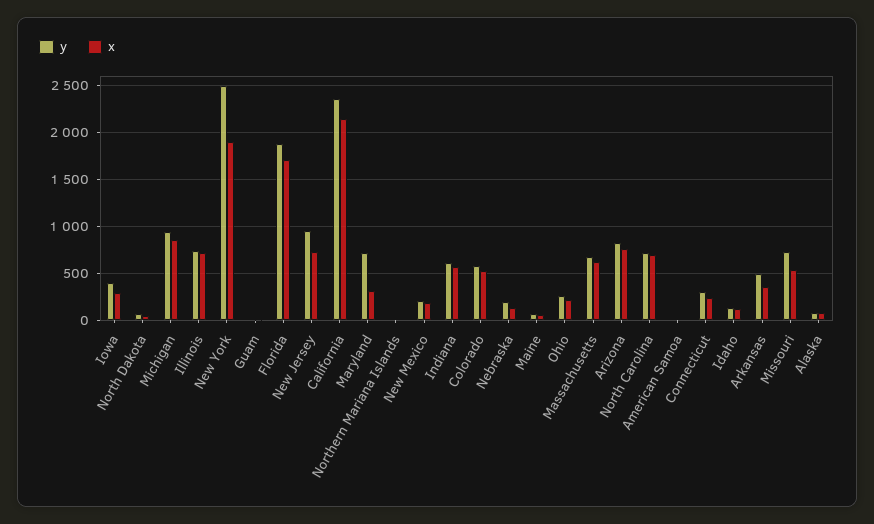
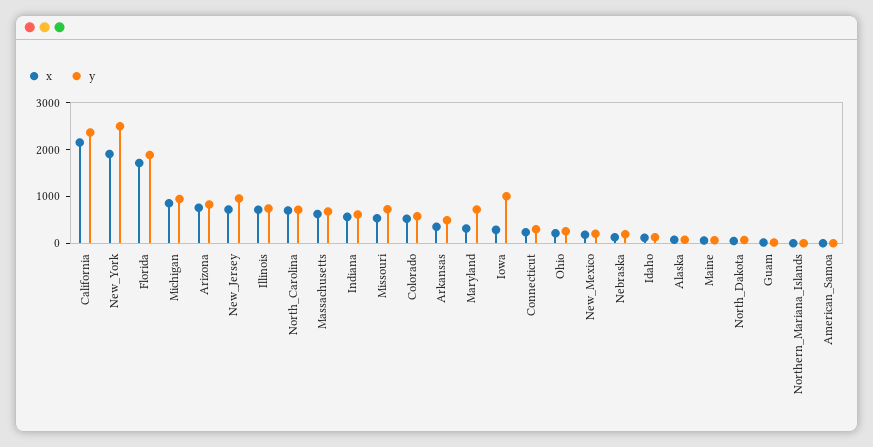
y, Iowa: 400 -> 1000

